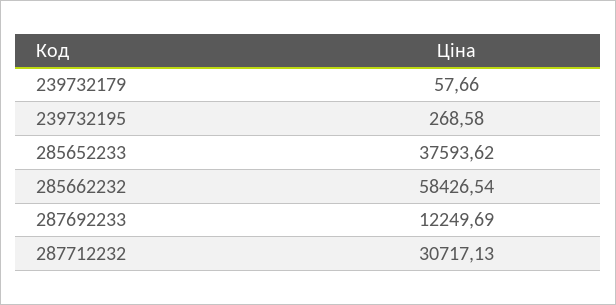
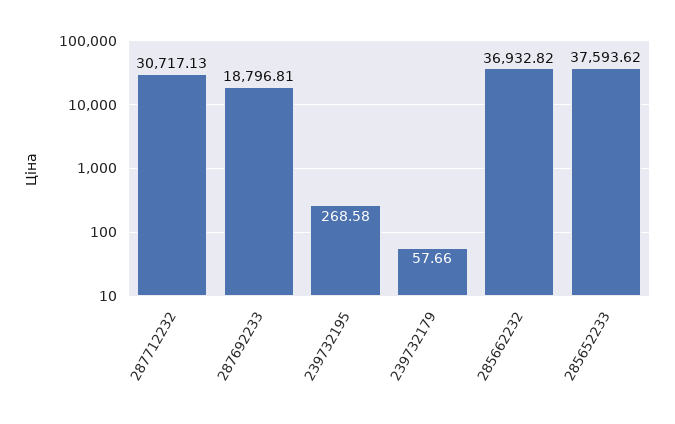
285662232: 58426.54 -> 36932.82
287692233: 12249.69 -> 18796.81

